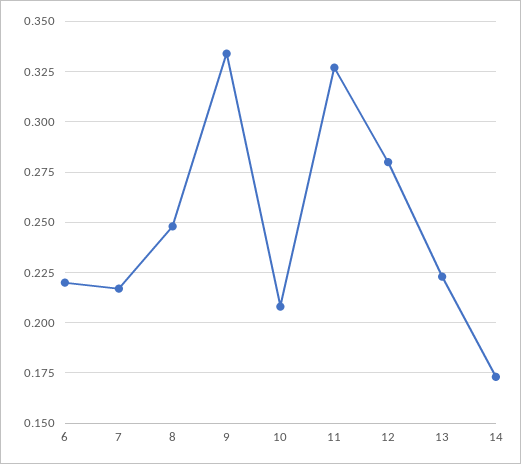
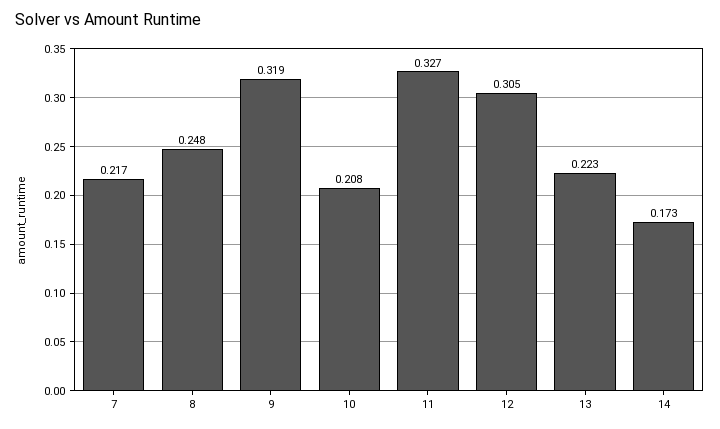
6: 0.22 -> none
9: 0.335 -> 0.319
12: 0.28 -> 0.305

